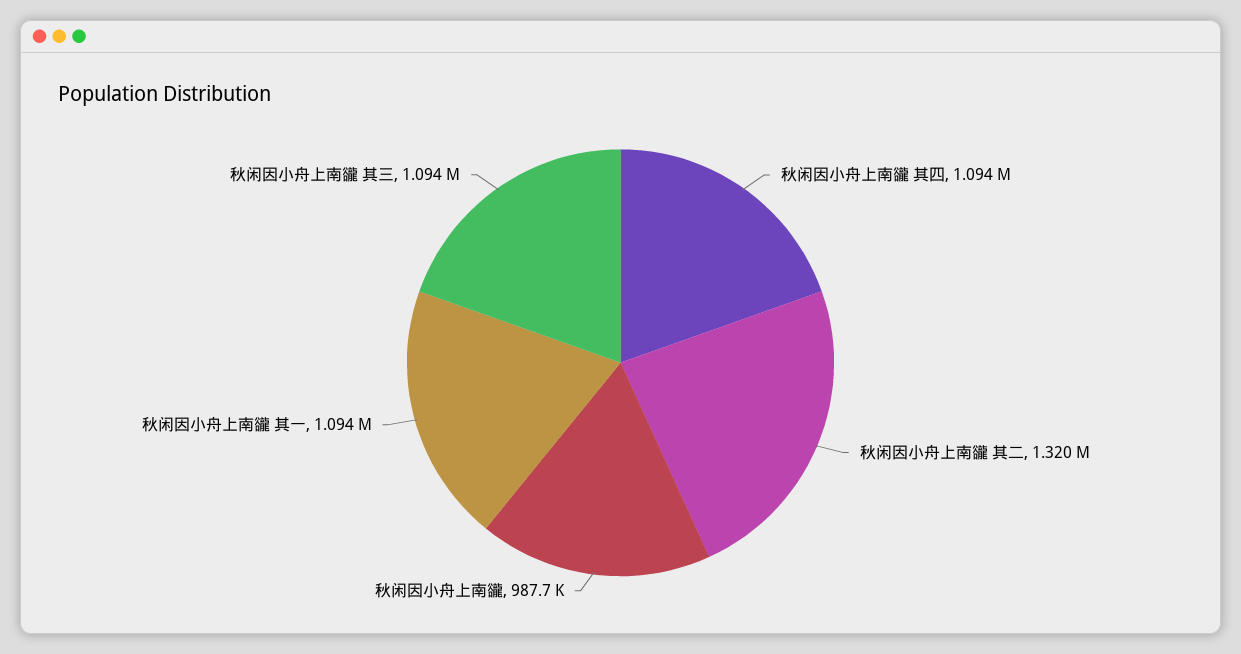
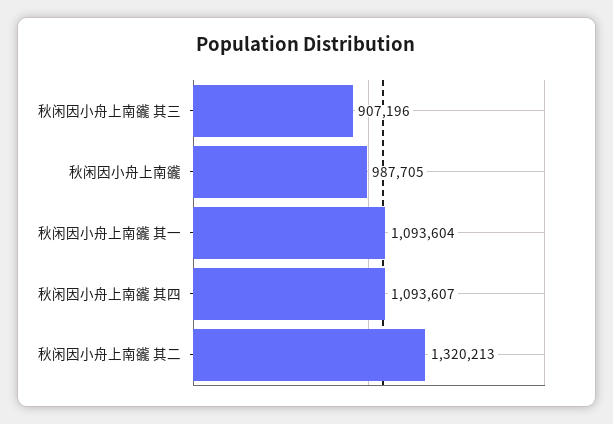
秋闲因小舟上南豅 其三: 1094000 -> 907196

